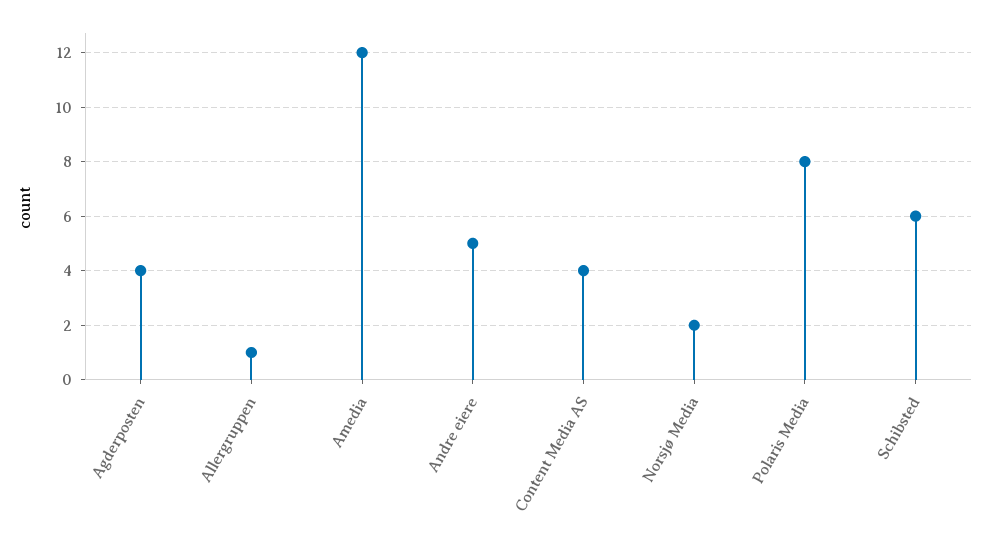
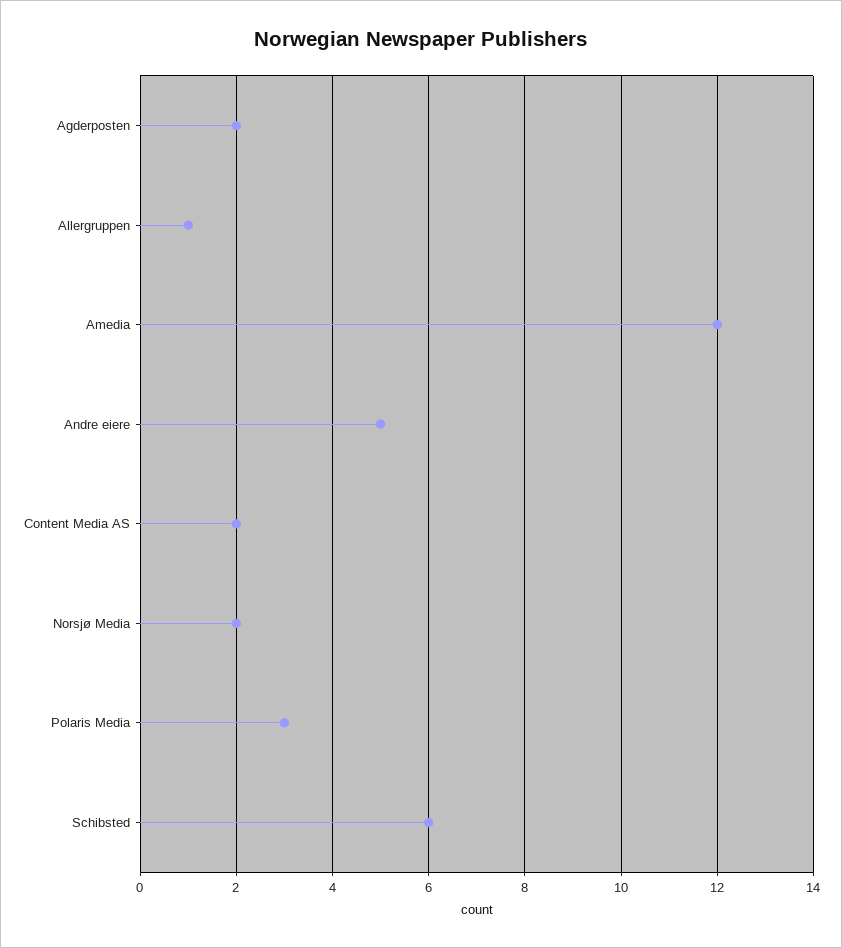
Agderposten: 4 -> 2
Content Media AS: 4 -> 2
Polaris Media: 8 -> 3

